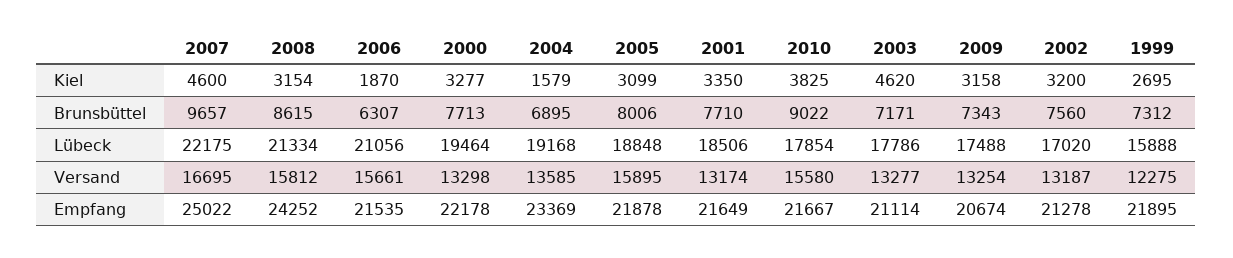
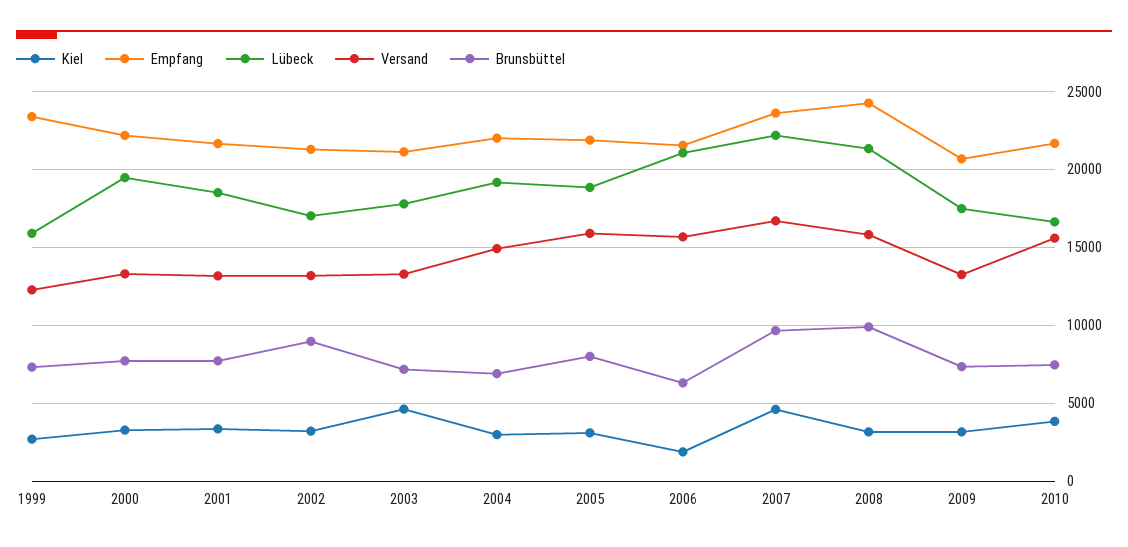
Kiel, 2004: 1579 -> 3000
Brunsbüttel, 2008: 8615 -> 10000
Brunsbüttel, 2010: 9022 -> 7500
Brunsbüttel, 2002: 7560 -> 9000
Lübeck, 2010: 17854 -> 16500
Versand, 2004: 13585 -> 15000
Empfang, 2007: 25022 -> 23500
Empfang, 2004: 23369 -> 22000
Empfang, 1999: 21895 -> 23500

